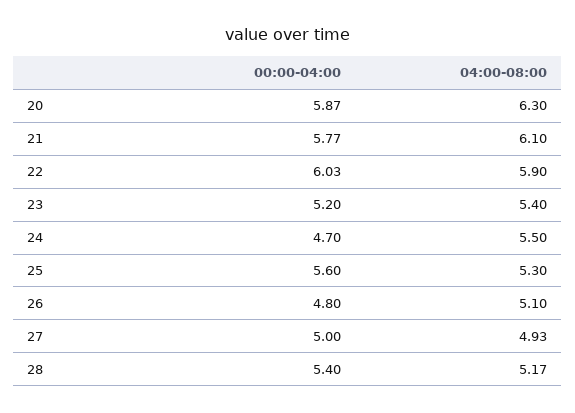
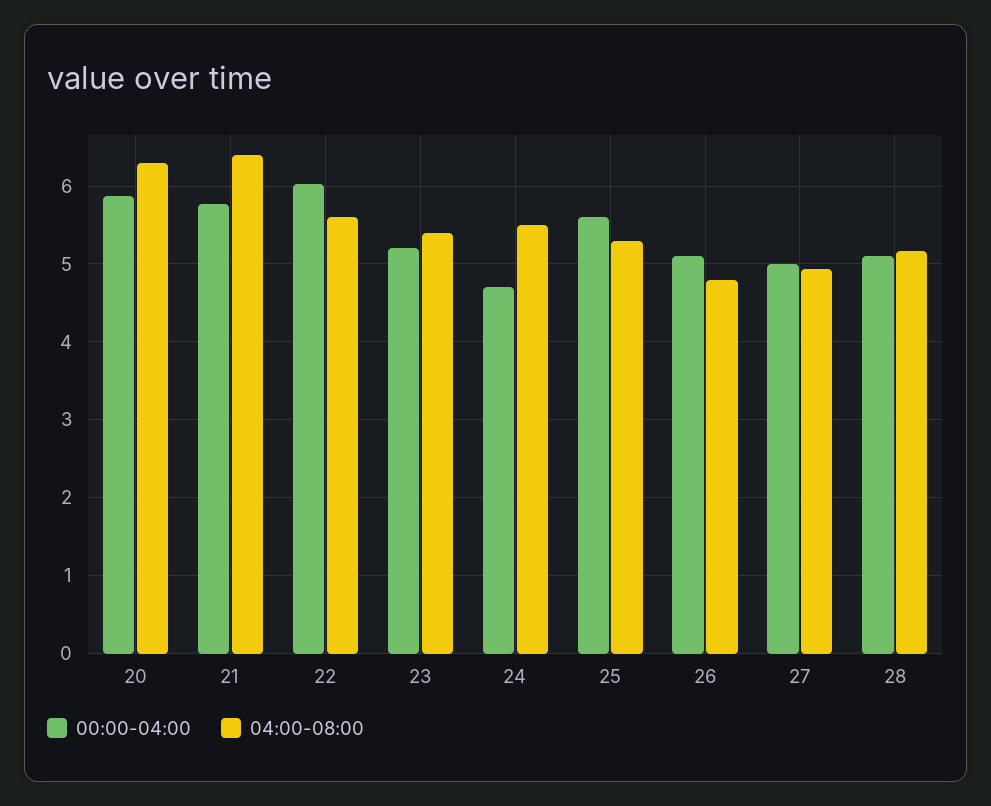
04:00-08:00, 21: 6.1 -> 6.4
04:00-08:00, 22: 5.9 -> 5.6
00:00-04:00, 26: 4.8 -> 5.1
04:00-08:00, 26: 5.1 -> 4.8
00:00-04:00, 28: 5.4 -> 5.1

